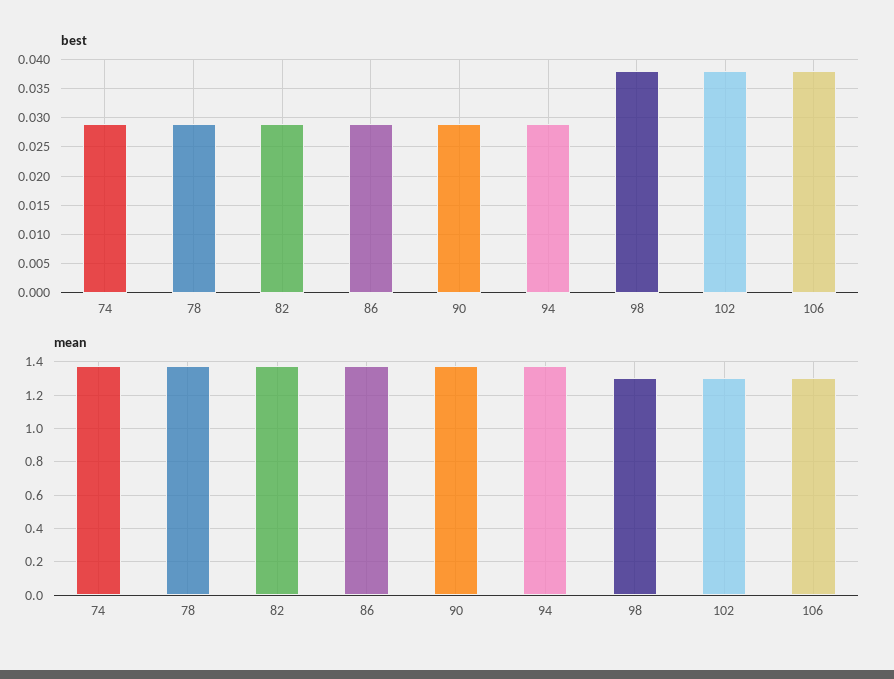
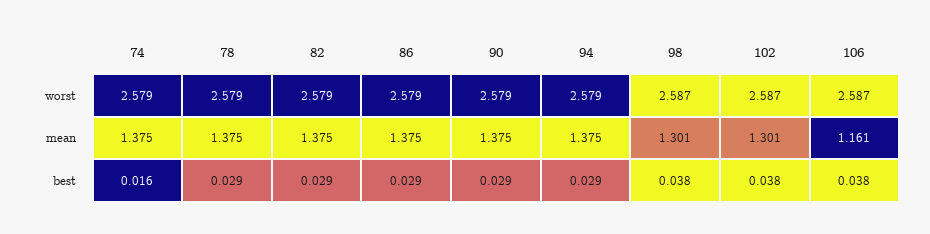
best, 74: 0.03 -> 0.016
mean, 106: 1.3 -> 1.161
worst, 74: none -> 2.579
worst, 78: none -> 2.579
worst, 82: none -> 2.579
worst, 86: none -> 2.579
worst, 90: none -> 2.579
worst, 94: none -> 2.579
worst, 98: none -> 2.587
worst, 102: none -> 2.587
worst, 106: none -> 2.587

